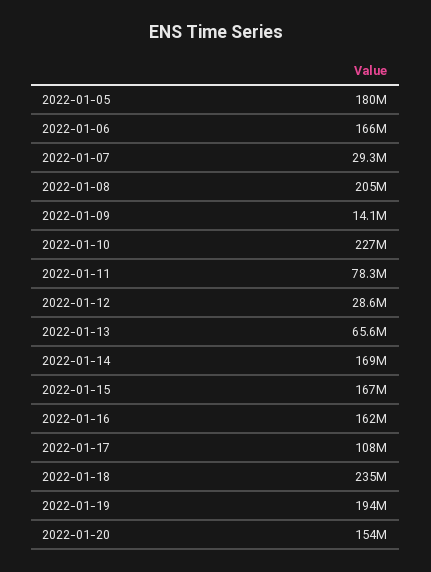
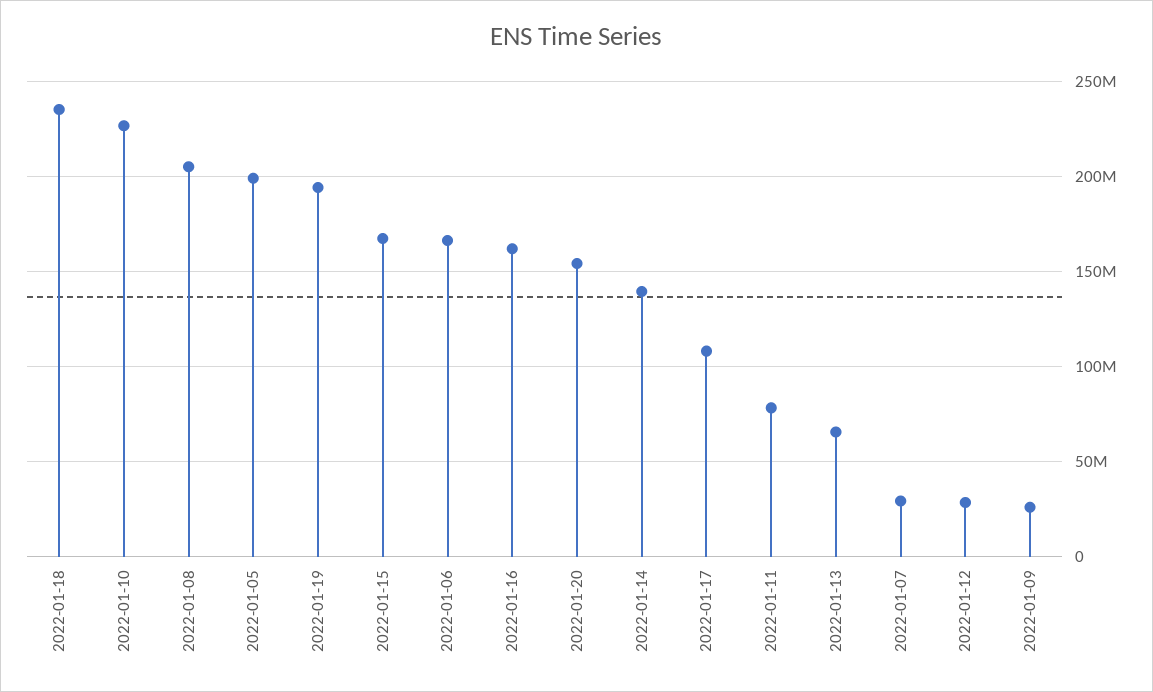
2022-01-05: 180000000 -> 200000000
2022-01-09: 14100000 -> 25000000
2022-01-14: 169000000 -> 140000000

